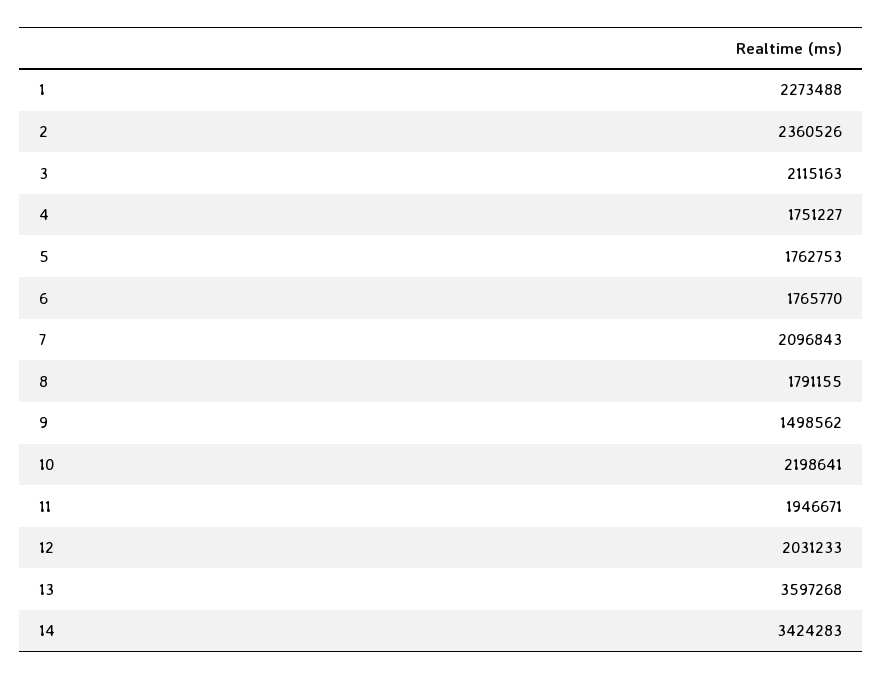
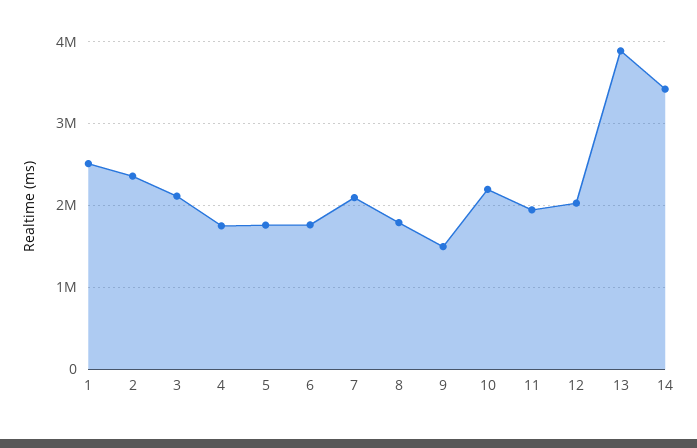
1: 2273488 -> 2500000
13: 3597268 -> 3900000

